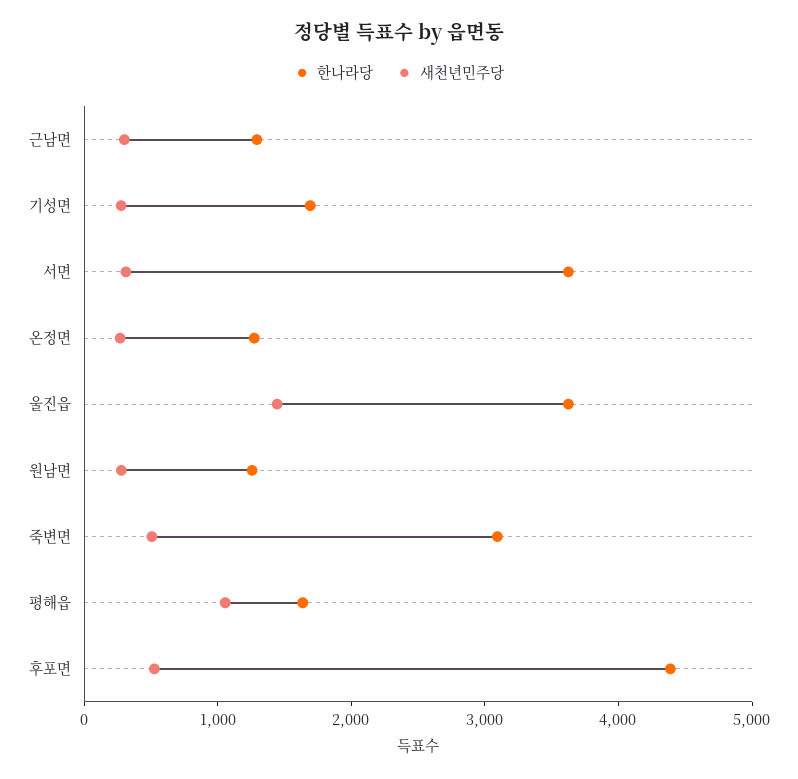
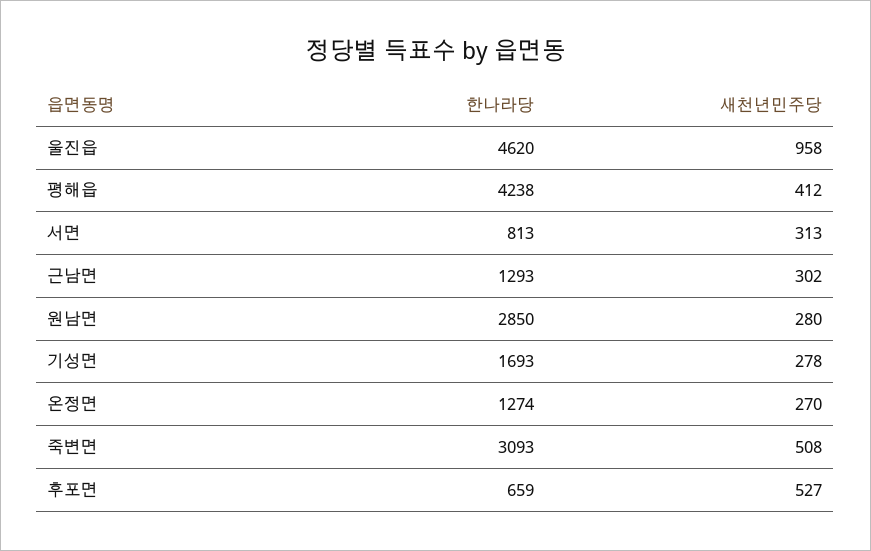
한나라당, 서면: 3600 -> 813
한나라당, 울진읍: 3600 -> 4620
새천년민주당, 울진읍: 1400 -> 958
한나라당, 원남면: 1200 -> 2850
한나라당, 평해읍: 1600 -> 4238
새천년민주당, 평해읍: 1000 -> 412
한나라당, 후포면: 4400 -> 659

